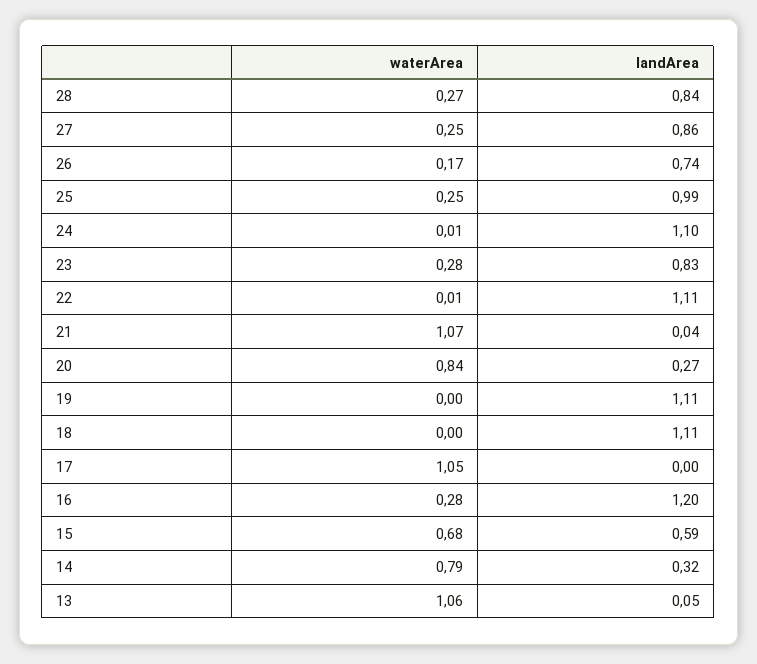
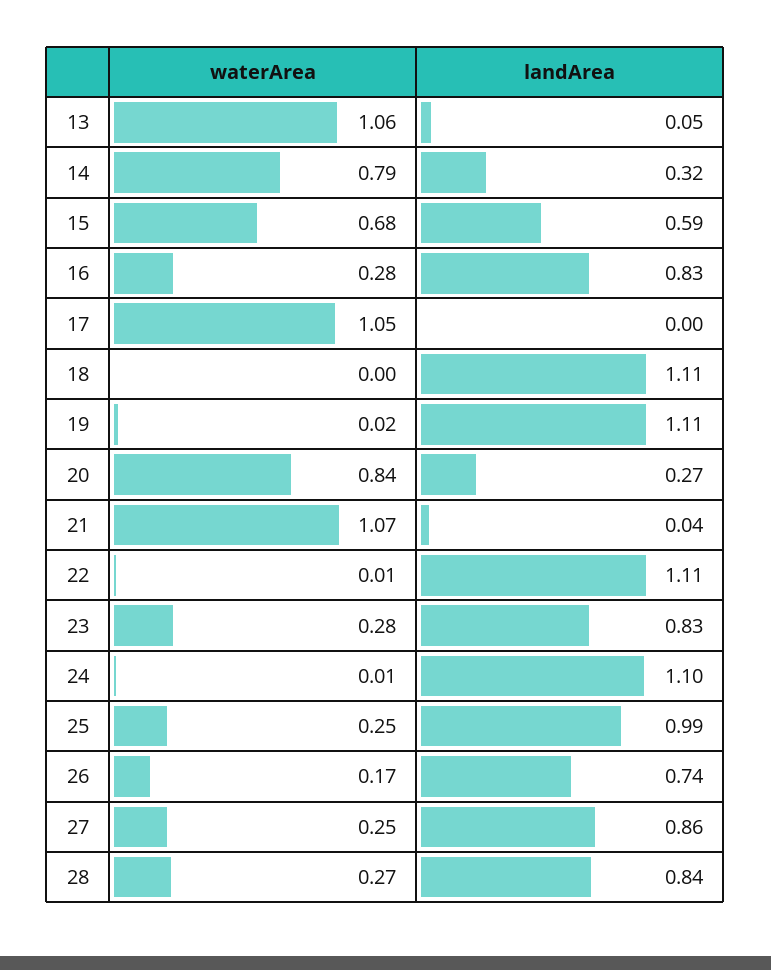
waterArea, 19: 0 -> 0.02
landArea, 16: 1.2 -> 0.83

